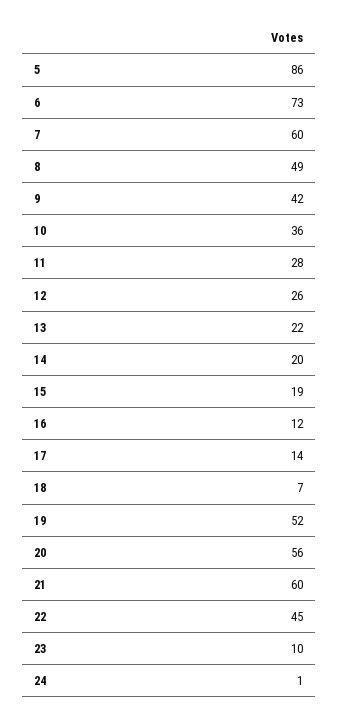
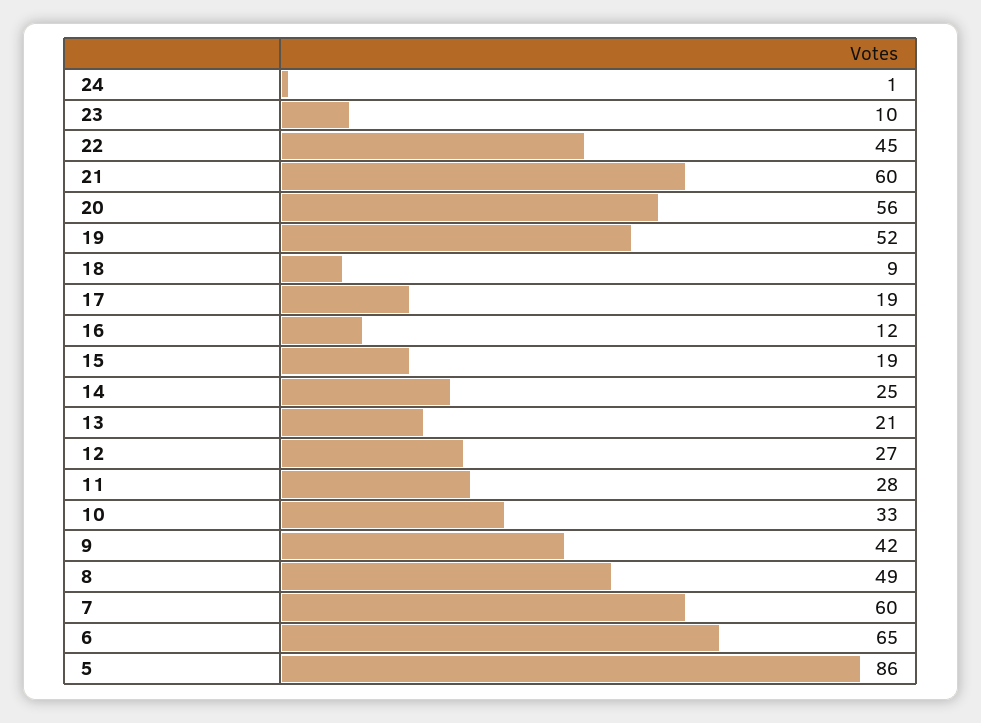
6: 73 -> 65
10: 36 -> 33
12: 26 -> 27
13: 22 -> 21
14: 20 -> 25
17: 14 -> 19
18: 7 -> 9

